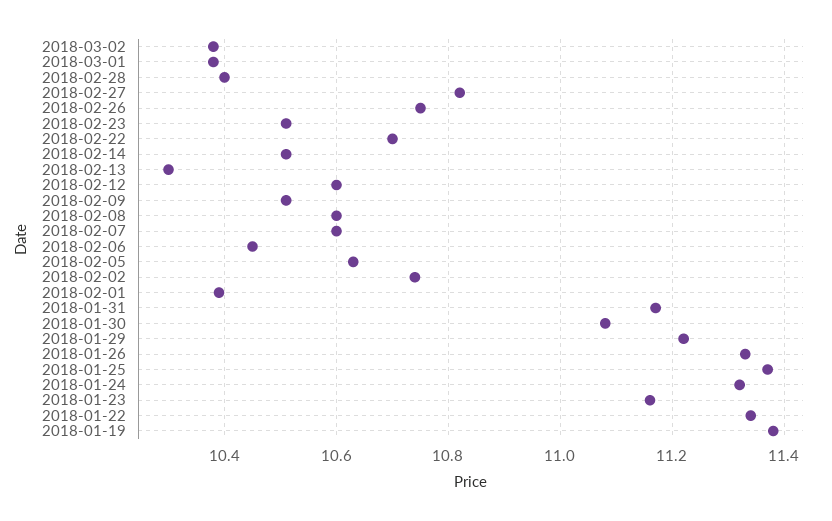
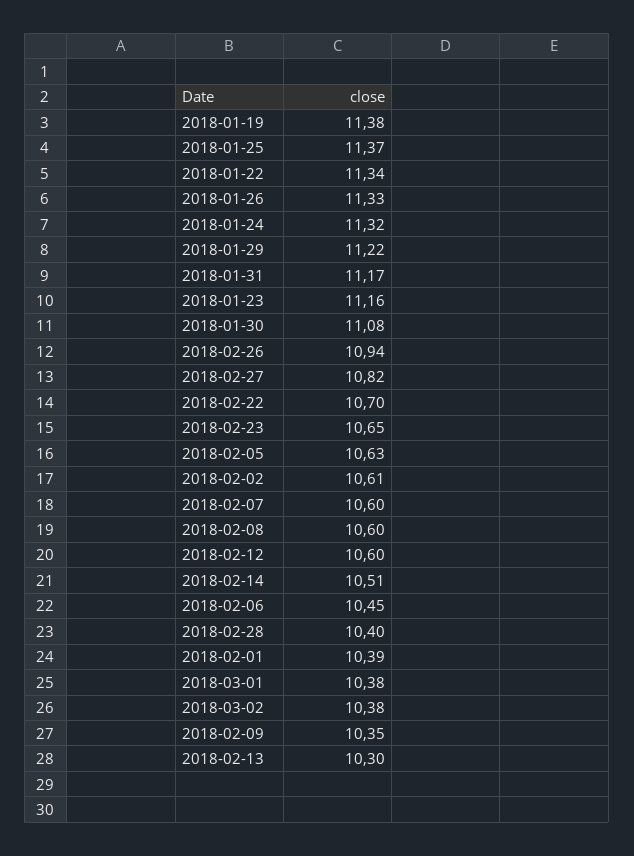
2018-02-26: 10.75 -> 10.94
2018-02-23: 10.5 -> 10.65
2018-02-09: 10.5 -> 10.35
2018-02-02: 10.75 -> 10.61

